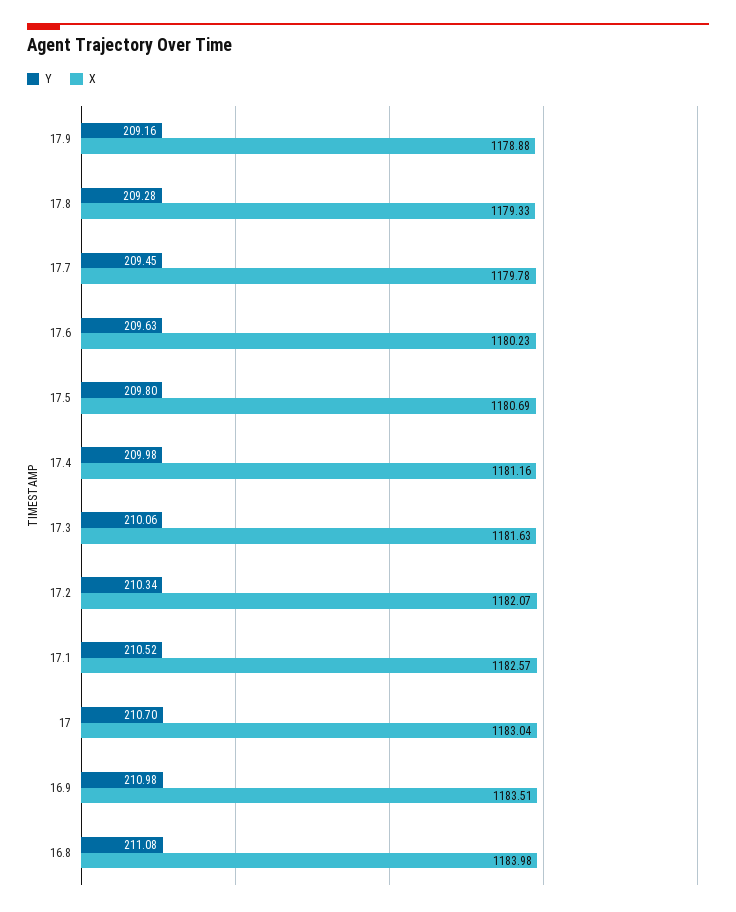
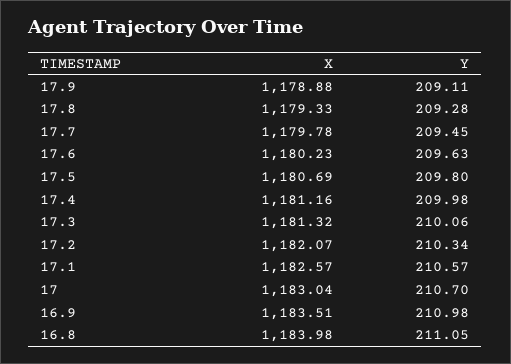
Y, 17.9: 209.16 -> 209.11
X, 17.3: 1181.63 -> 1181.32
Y, 17.1: 210.52 -> 210.57
Y, 16.8: 211.08 -> 211.05

